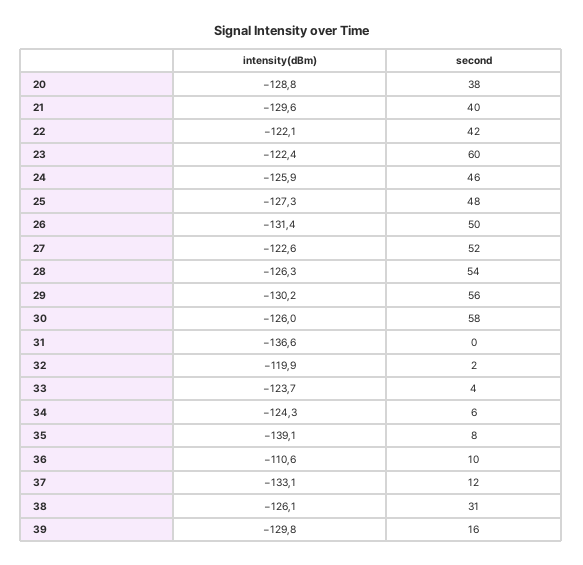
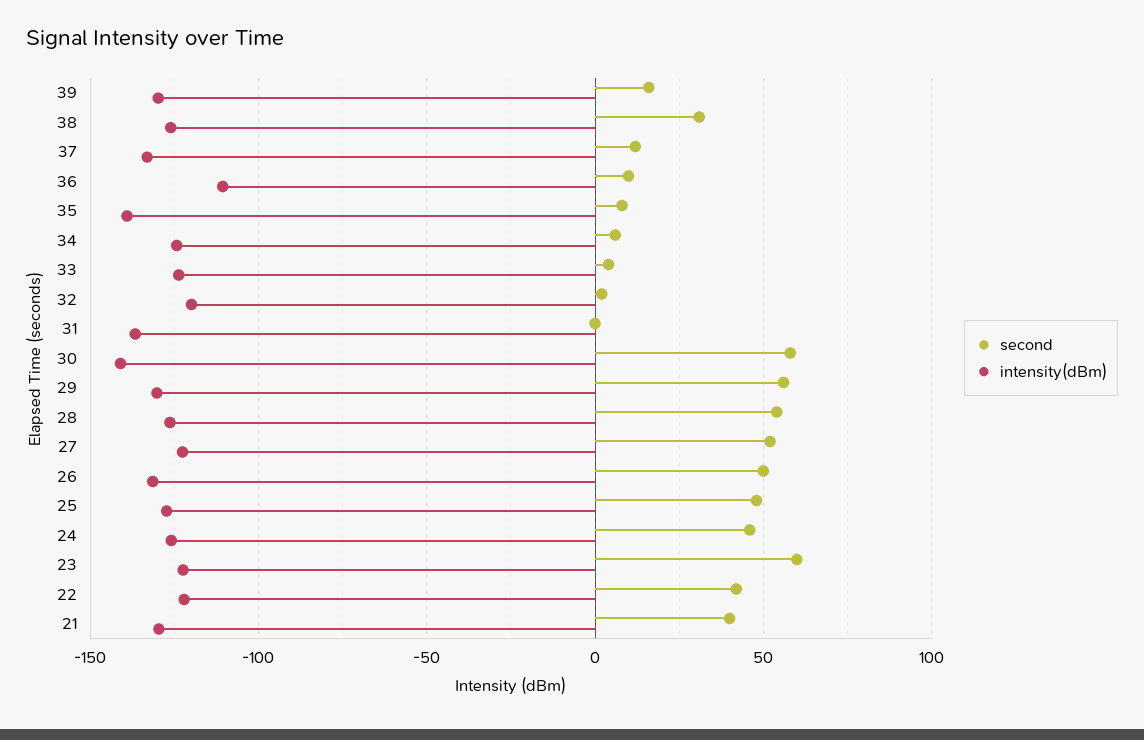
intensity(dBm), 20: -128.8 -> none
second, 20: 38 -> none
intensity(dBm), 30: -126 -> -140

